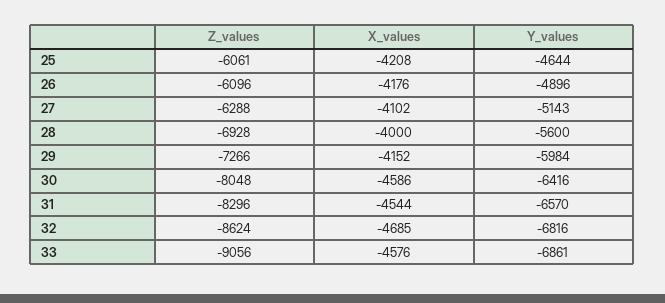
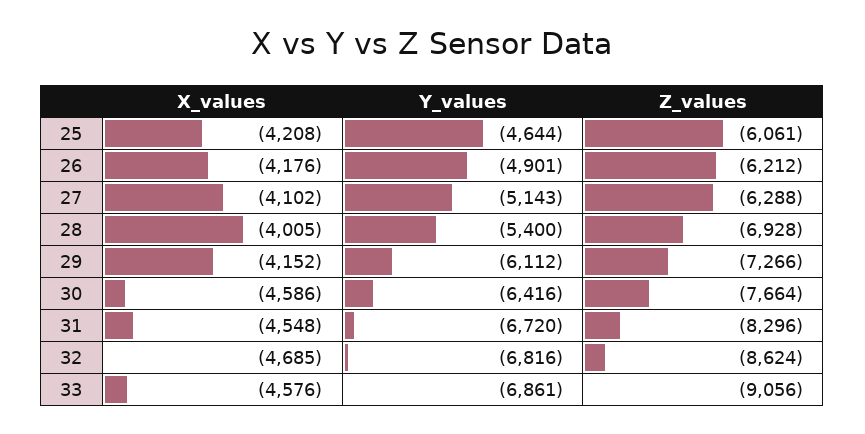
Z_values, 26: -6096 -> -6212
Y_values, 26: -4896 -> -4901
X_values, 28: -4000 -> -4005
Y_values, 28: -5600 -> -5400
Y_values, 29: -5984 -> -6112
Z_values, 30: -8048 -> -7664
X_values, 31: -4544 -> -4548
Y_values, 31: -6570 -> -6720

